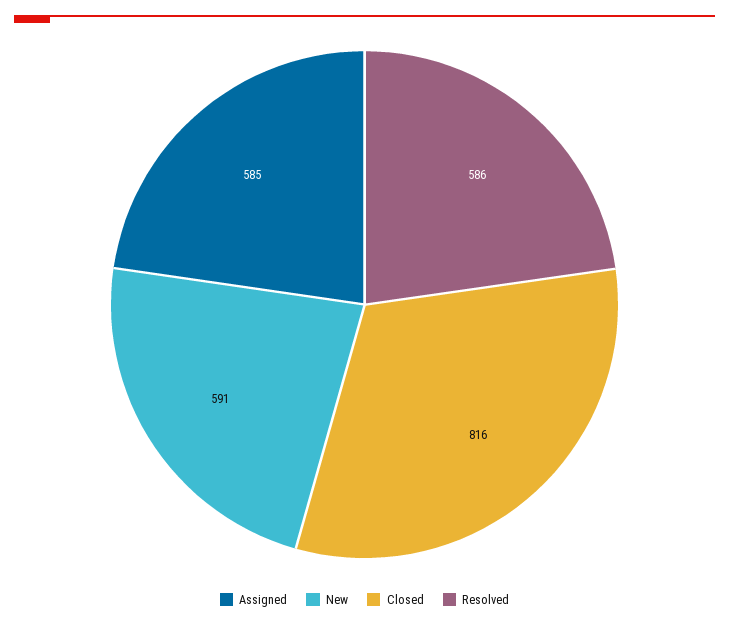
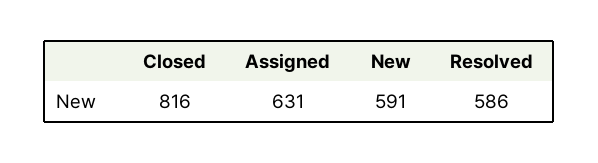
Assigned: 585 -> 631

